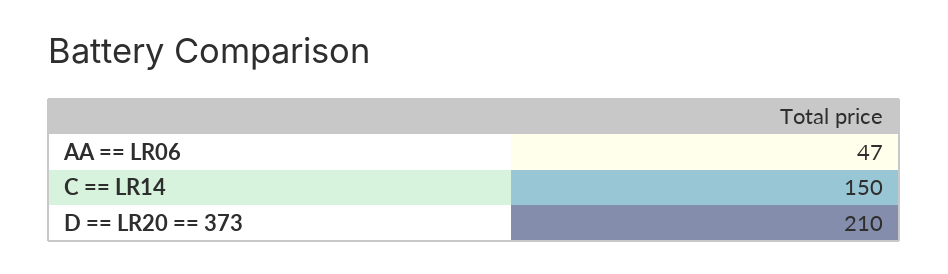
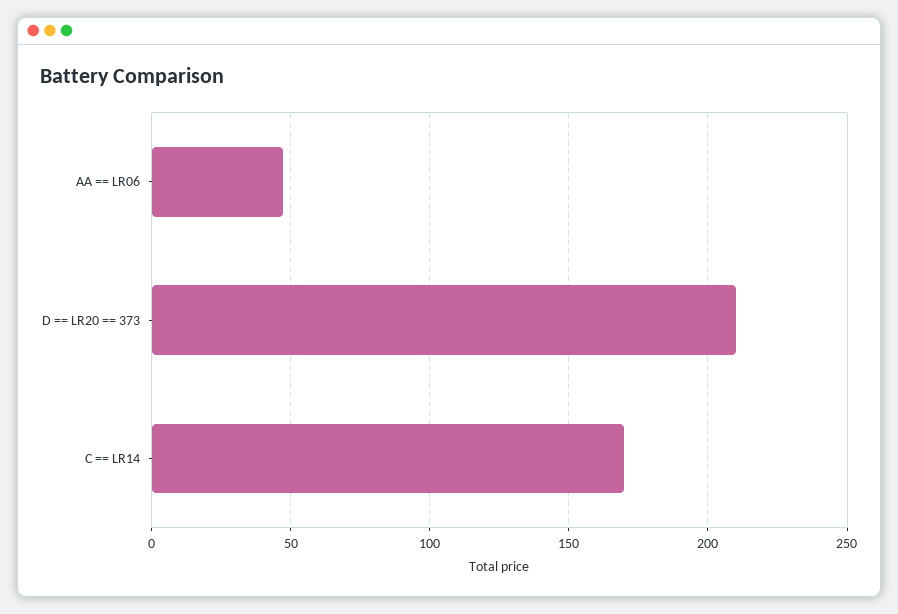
C == LR14: 150 -> 170

